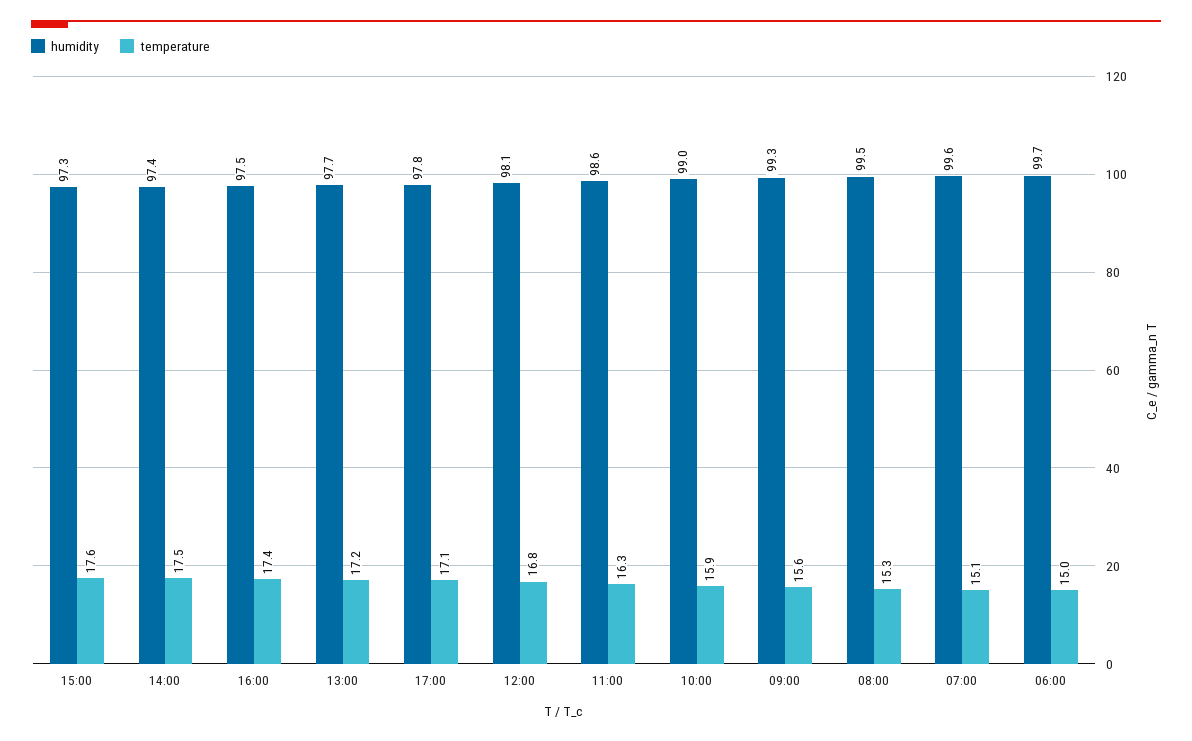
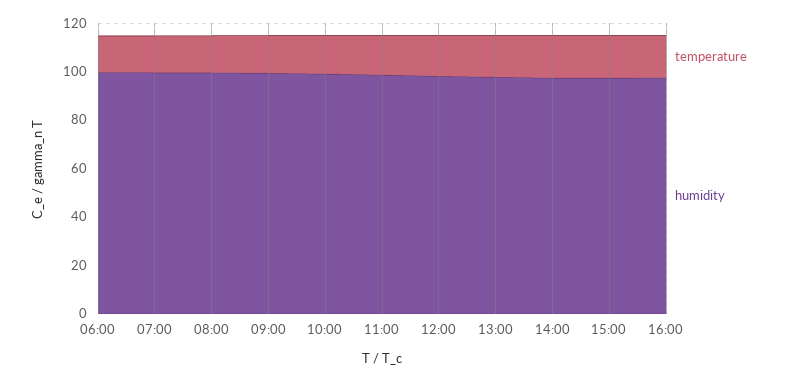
humidity, 17:00: 97.8 -> none
temperature, 17:00: 17.1 -> none

